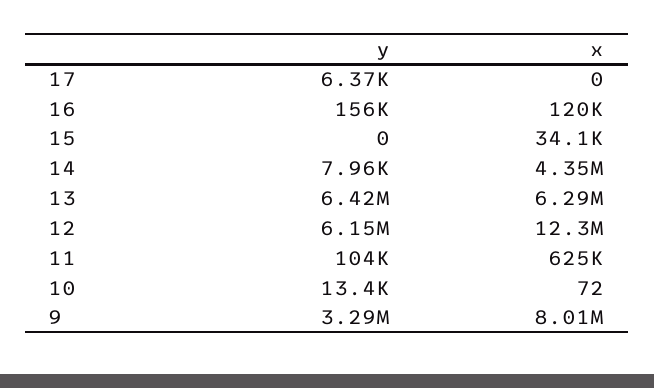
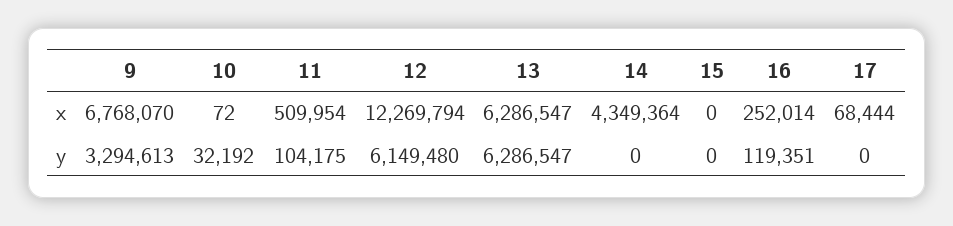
y, 17: 6370 -> 0
x, 17: 0 -> 68444
y, 16: 156000 -> 119351
x, 16: 120000 -> 252014
x, 15: 34100 -> 0
y, 14: 7960 -> 0
y, 13: 6420000 -> 6286547
x, 11: 625000 -> 509954
y, 10: 13400 -> 32192
x, 9: 8010000 -> 6768070

